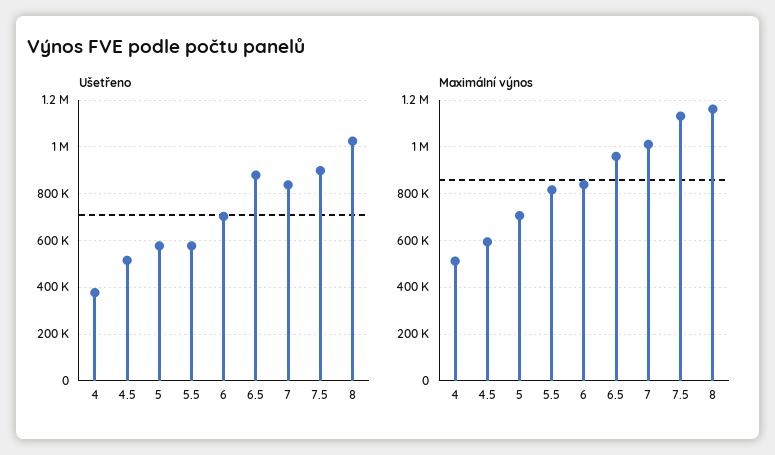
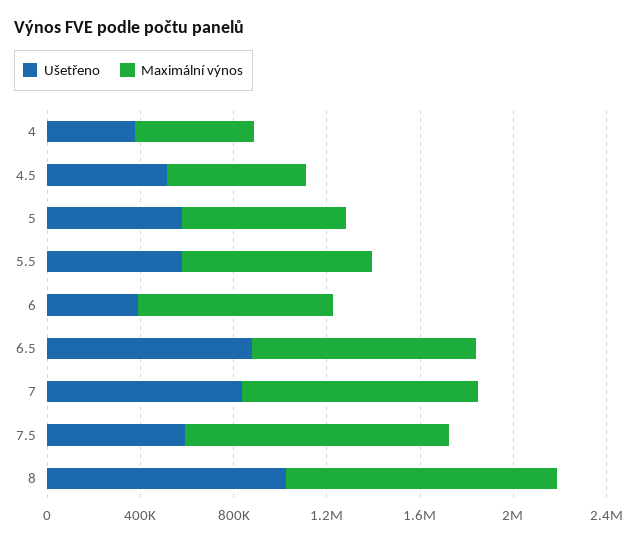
Ušetřeno, 6: 700000 -> 400000
Ušetřeno, 7.5: 900000 -> 600000

